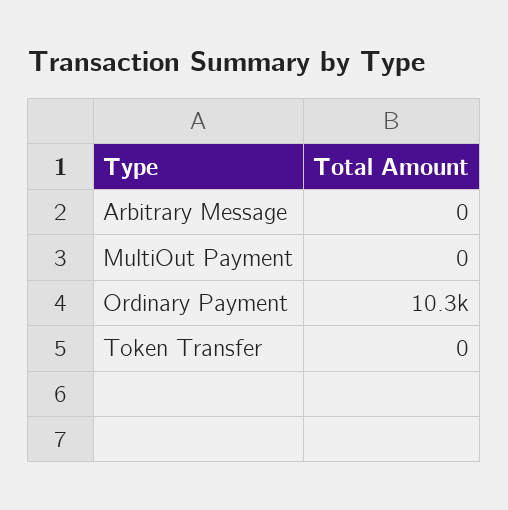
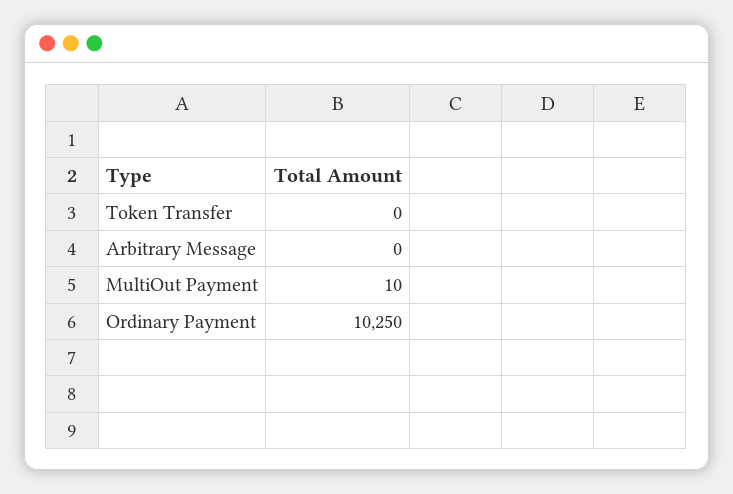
MultiOut Payment: 0 -> 10

